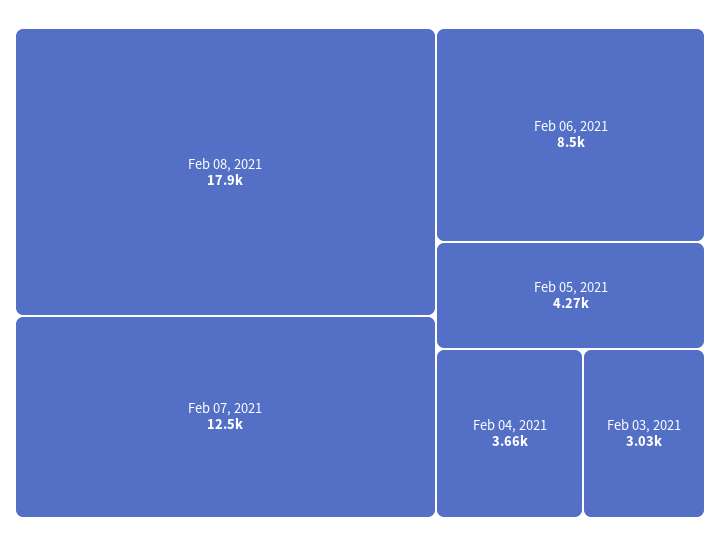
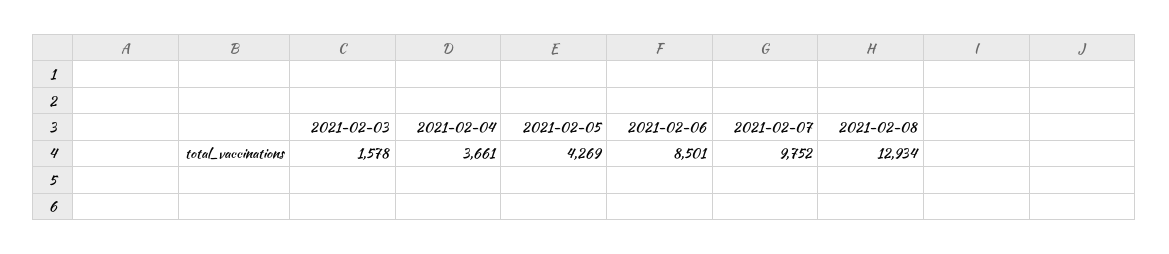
Feb 08, 2021: 17900 -> 12934
Feb 07, 2021: 12500 -> 9752
Feb 03, 2021: 3030 -> 1578

